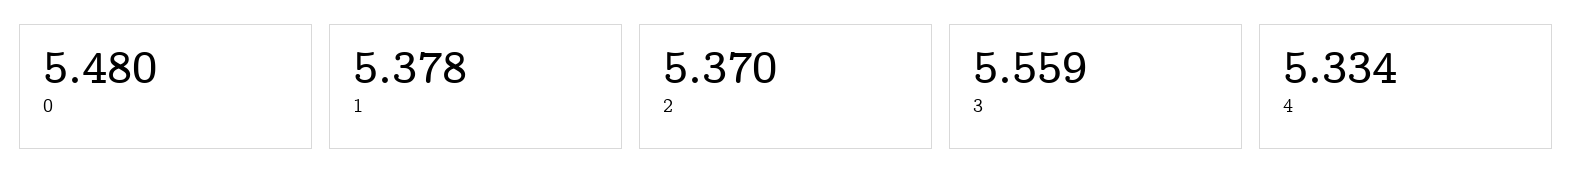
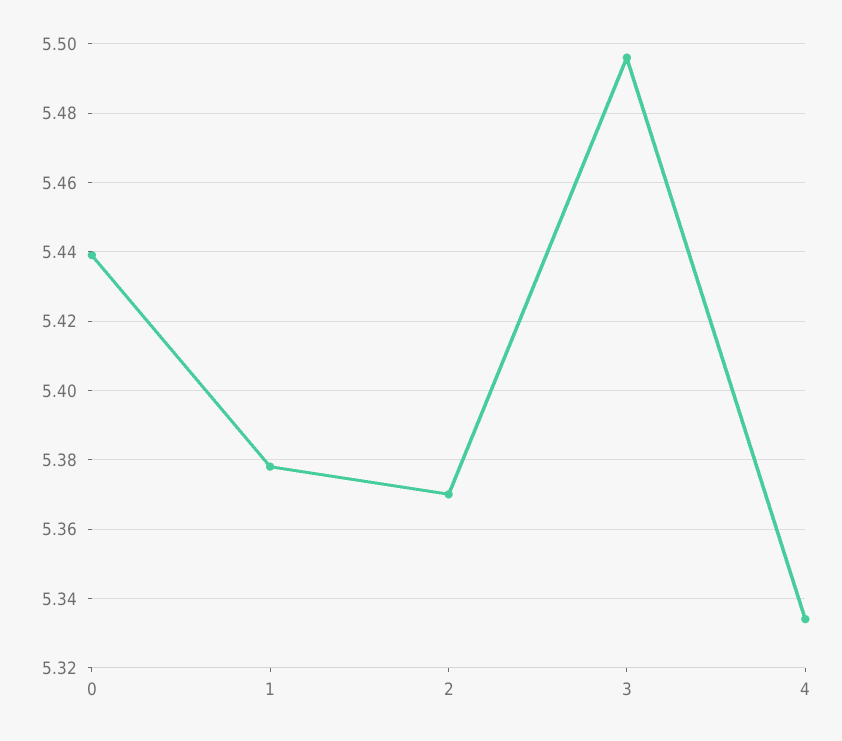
0: 5.48 -> 5.44
3: 5.559 -> 5.495

